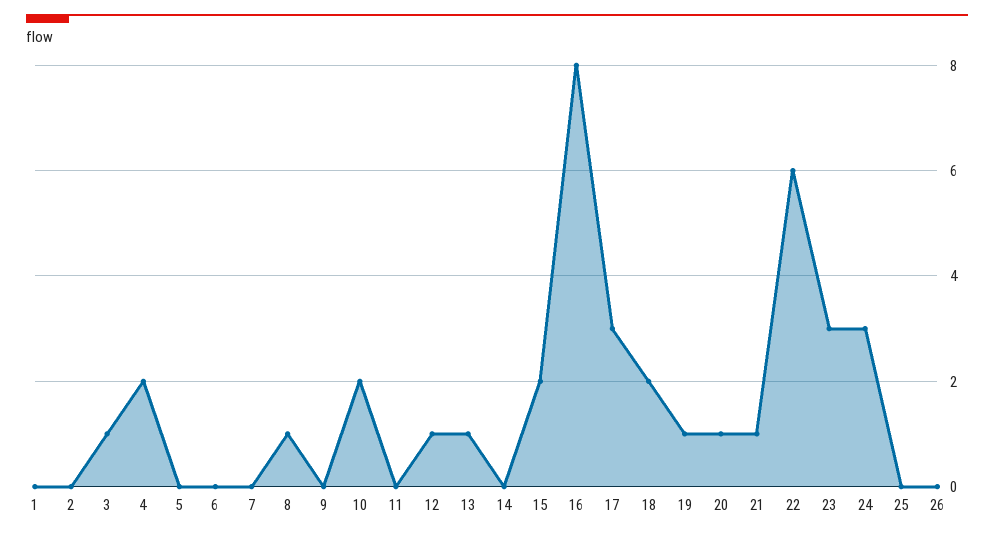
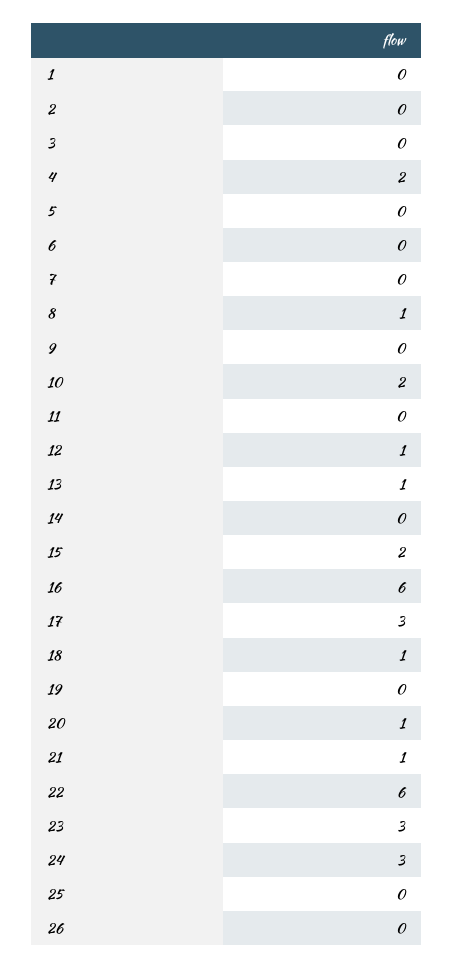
3: 1 -> 0
16: 8 -> 6
18: 2 -> 1
19: 1 -> 0

